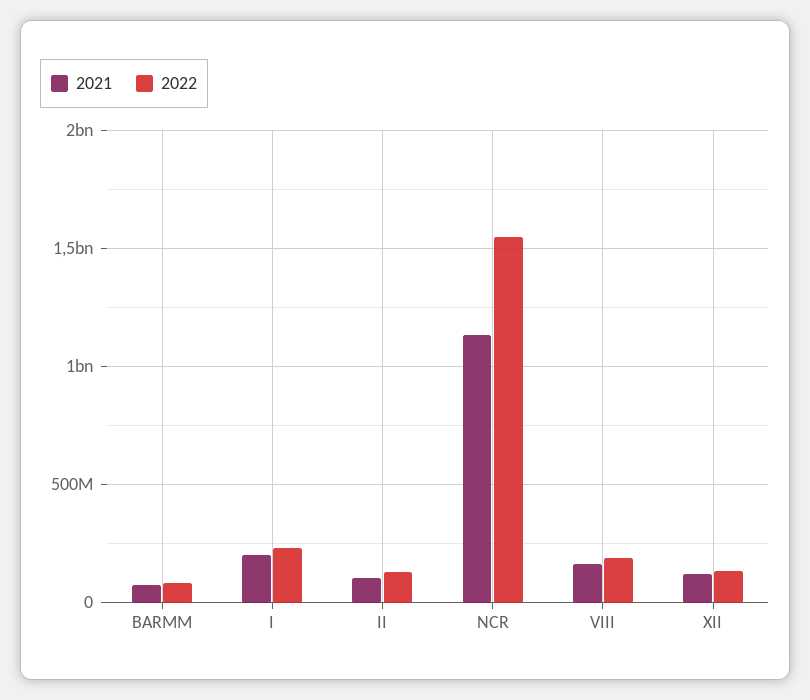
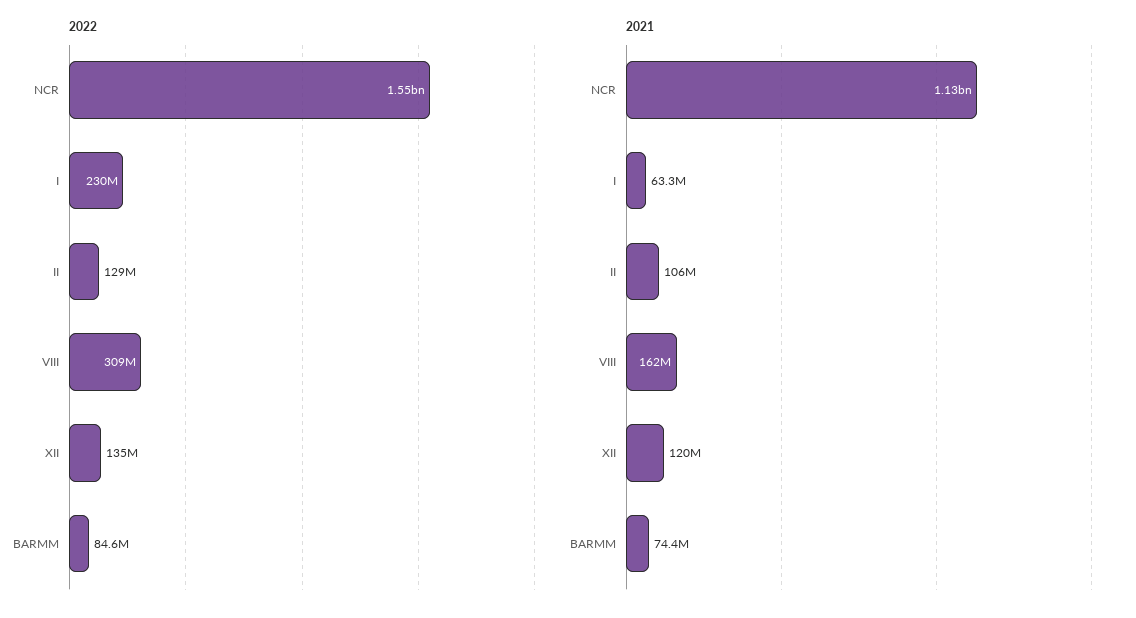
2021, I: 200000000 -> 63300000
2022, VIII: 200000000 -> 309000000

